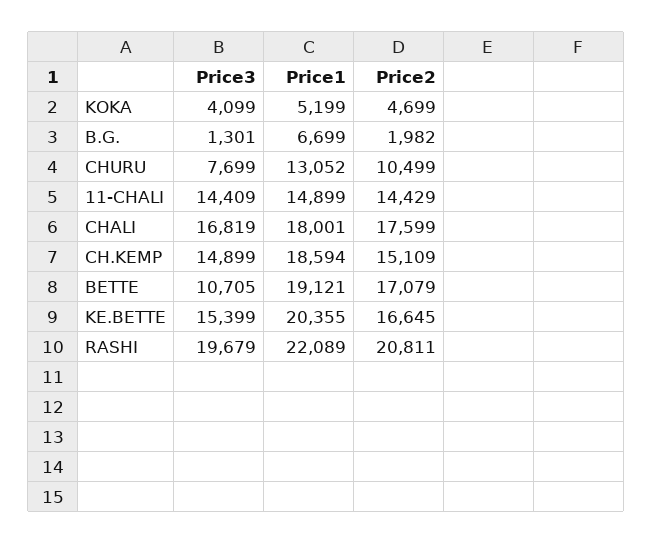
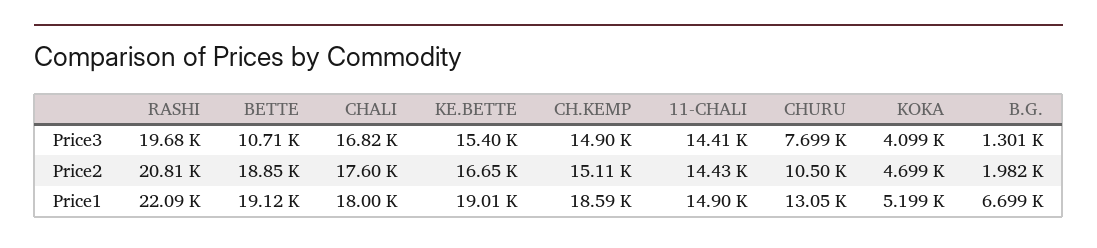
Price2, BETTE: 17079 -> 18850
Price1, KE.BETTE: 20355 -> 19010

